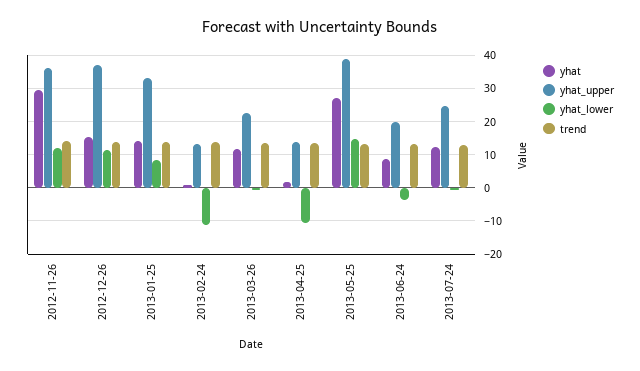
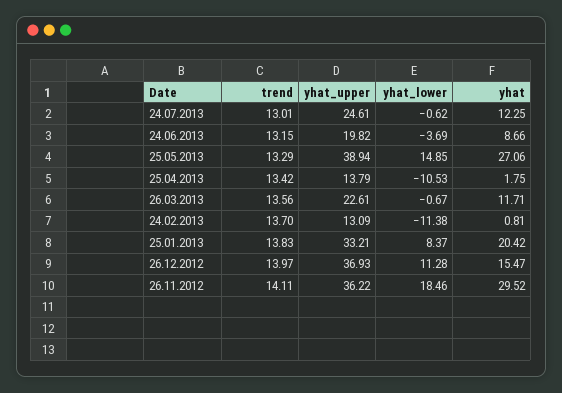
yhat_lower, 2012-11-26: 12 -> 18.46
yhat, 2013-01-25: 14 -> 20.42

